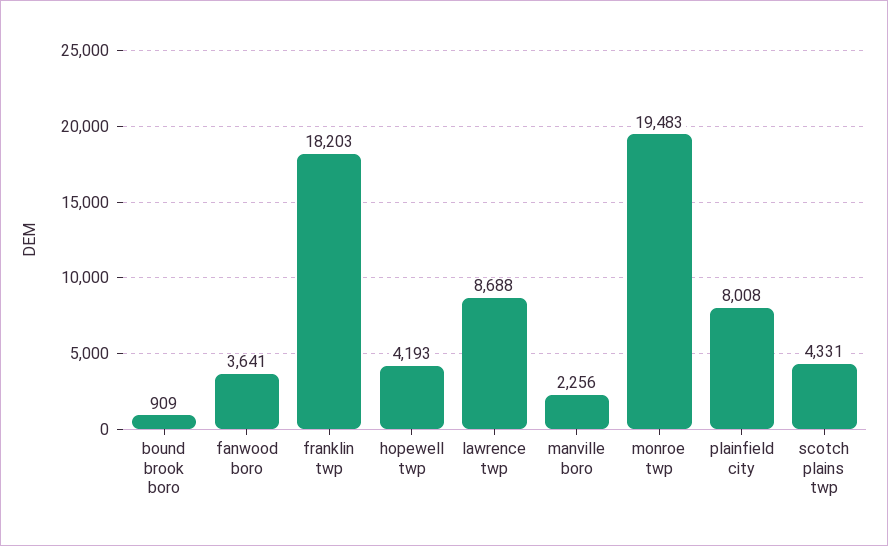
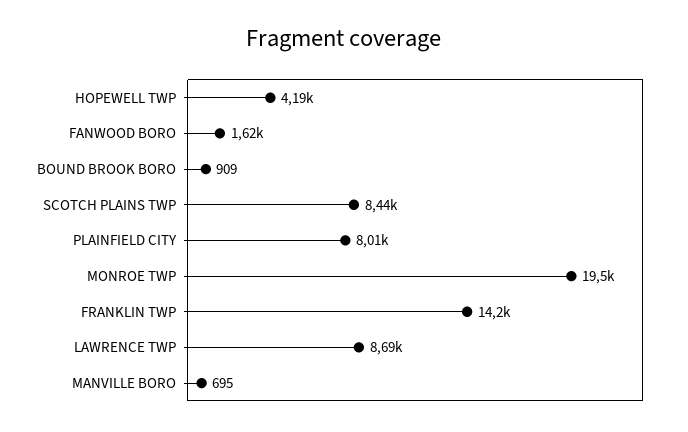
fanwood boro: 3641 -> 1620
franklin twp: 18203 -> 14200
manville boro: 2256 -> 695
scotch plains twp: 4331 -> 8440

